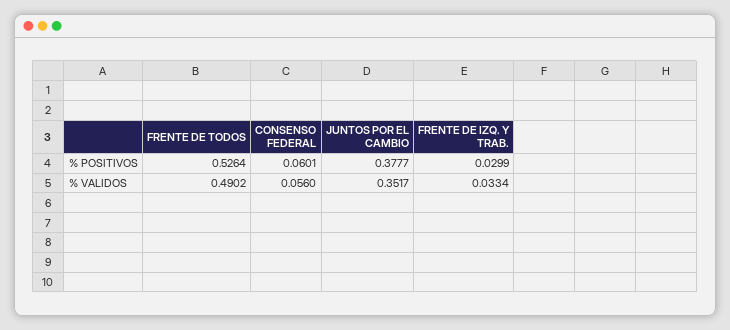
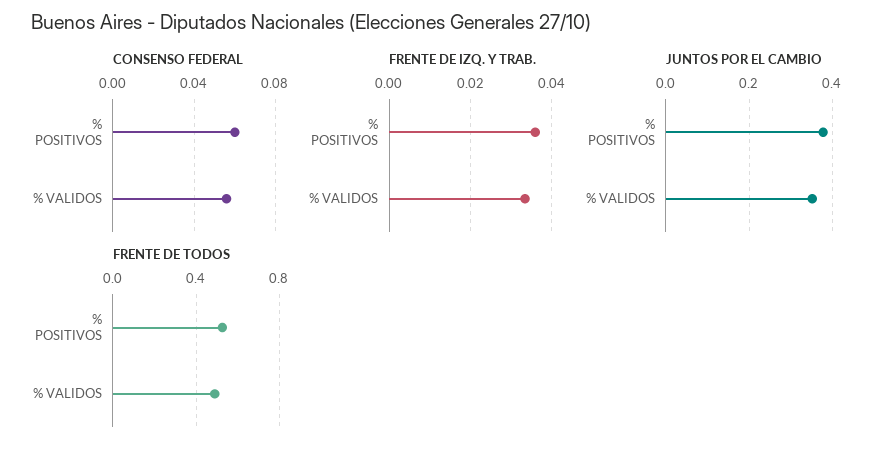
FRENTE DE IZQ. Y TRAB., % POSITIVOS: 0.0299 -> 0.036

